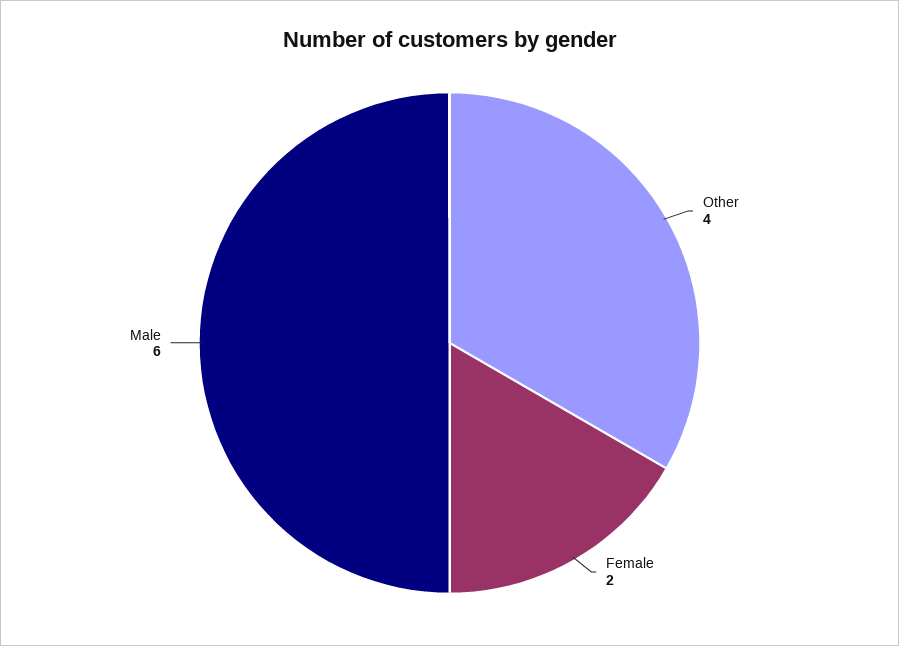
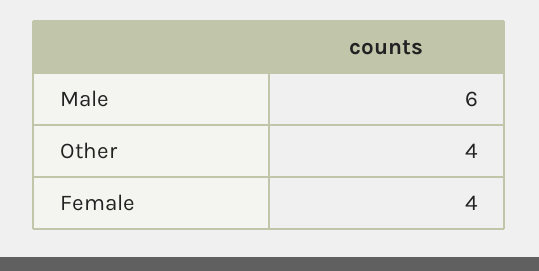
Female: 2 -> 4

